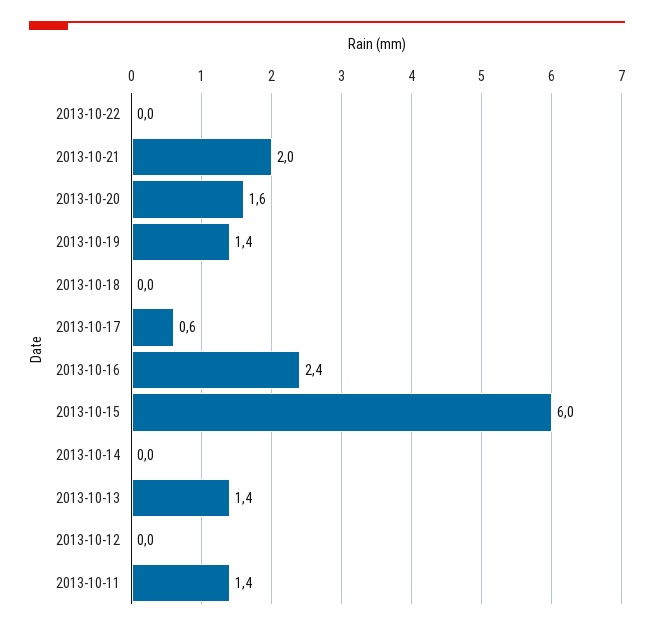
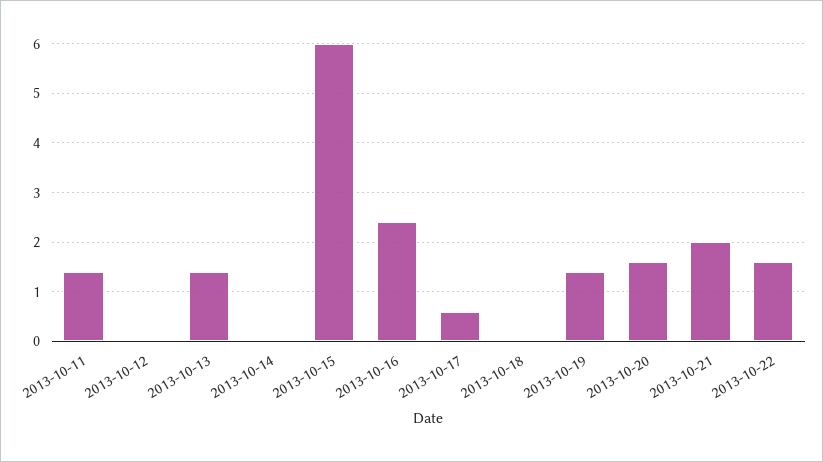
2013-10-22: 0 -> 1.5

